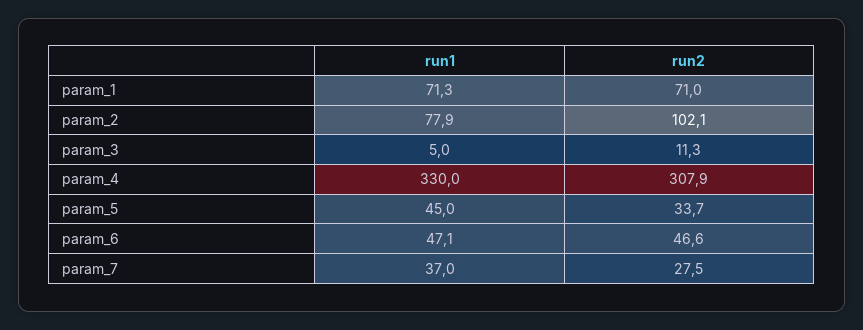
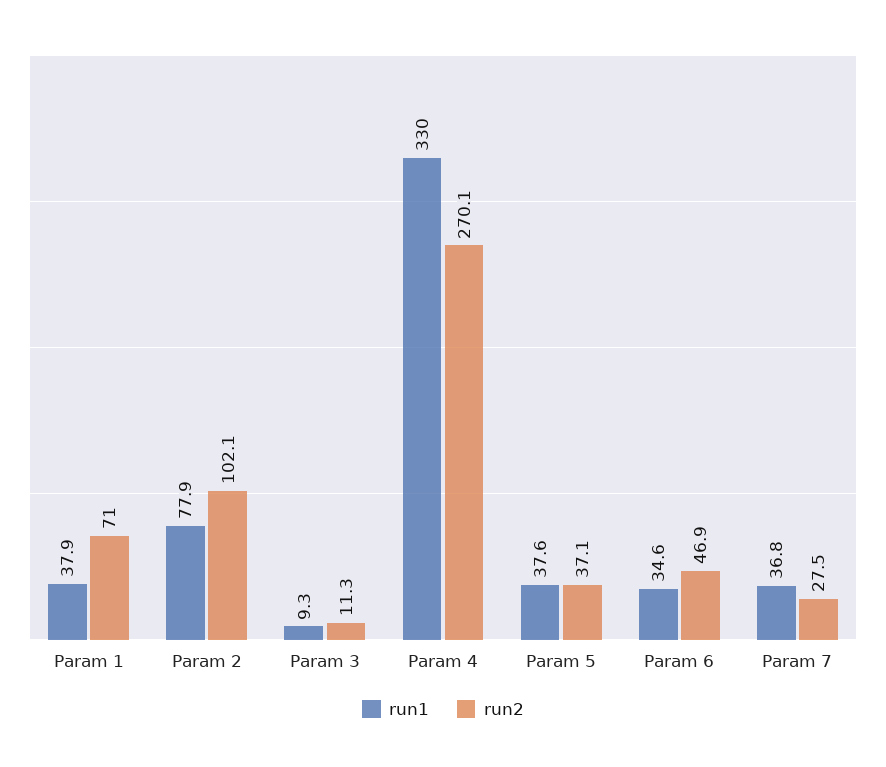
run1, param_1: 71.3 -> 37.9
run1, param_3: 5 -> 9.3
run2, param_4: 307.9 -> 270.1
run1, param_5: 45 -> 37.6
run2, param_5: 33.7 -> 37.1
run1, param_6: 47.1 -> 34.6
run2, param_6: 46.6 -> 46.9
run1, param_7: 37 -> 36.8

